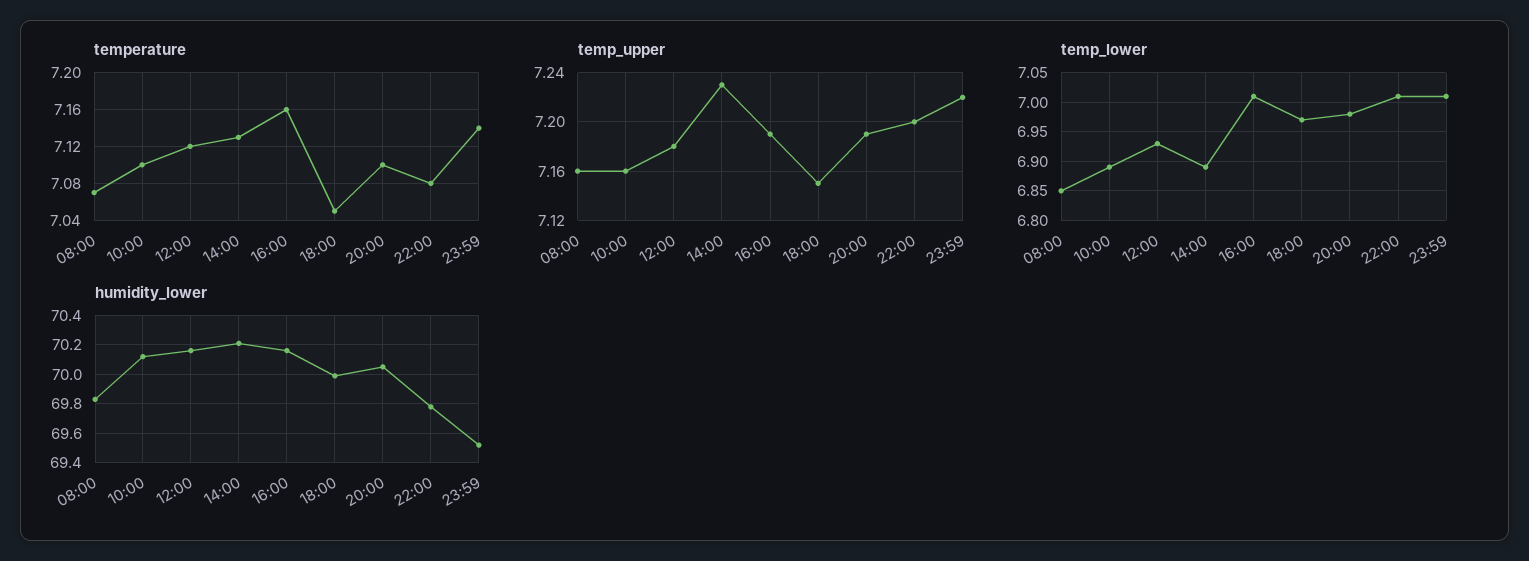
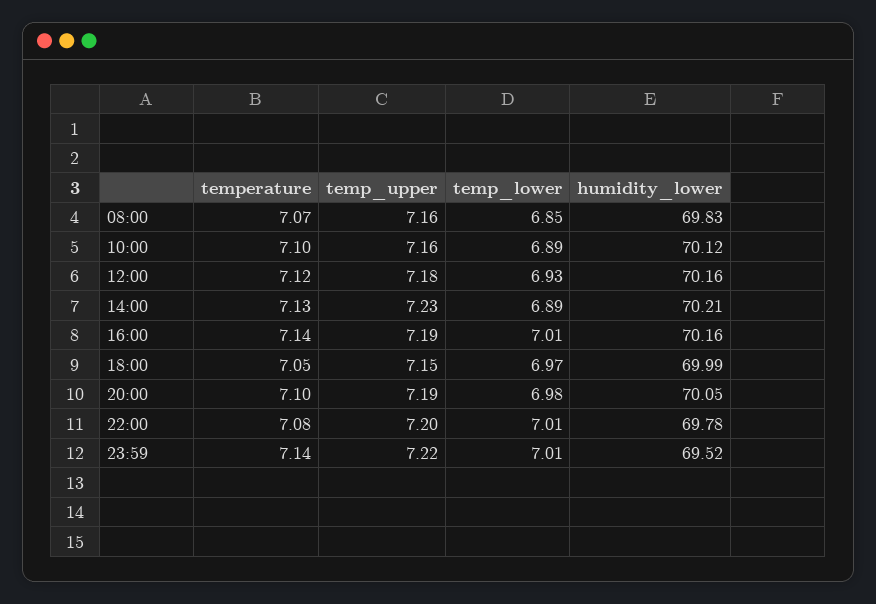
temperature, 16:00: 7.16 -> 7.14

